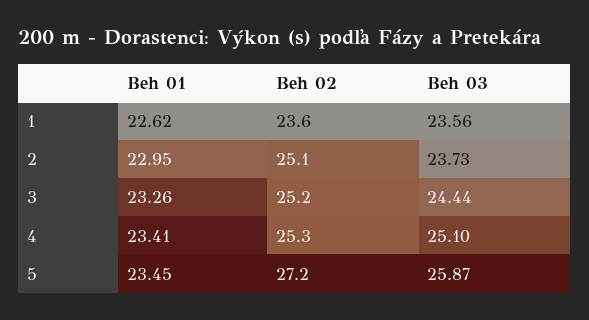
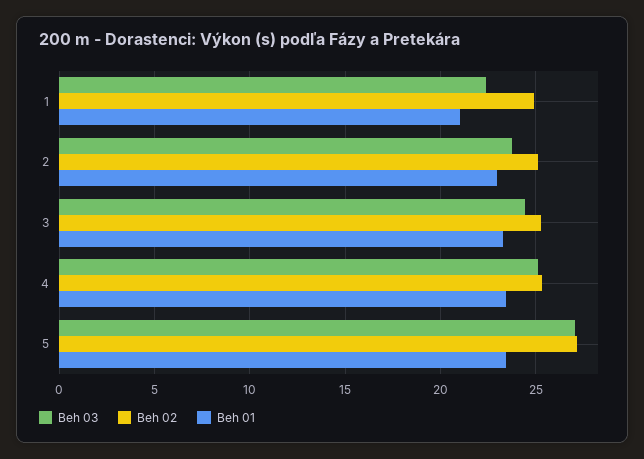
Beh 01, 1: 22.62 -> 21
Beh 02, 1: 23.6 -> 25
Beh 03, 1: 23.56 -> 22.5
Beh 03, 5: 25.87 -> 27

